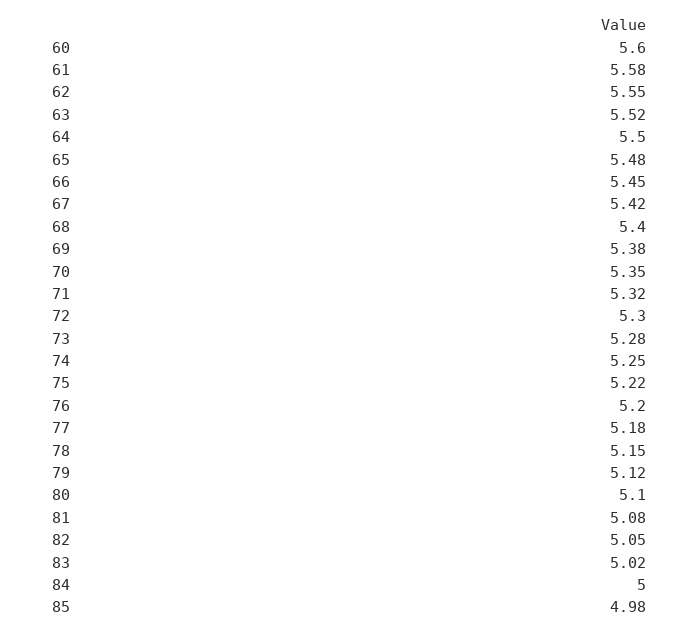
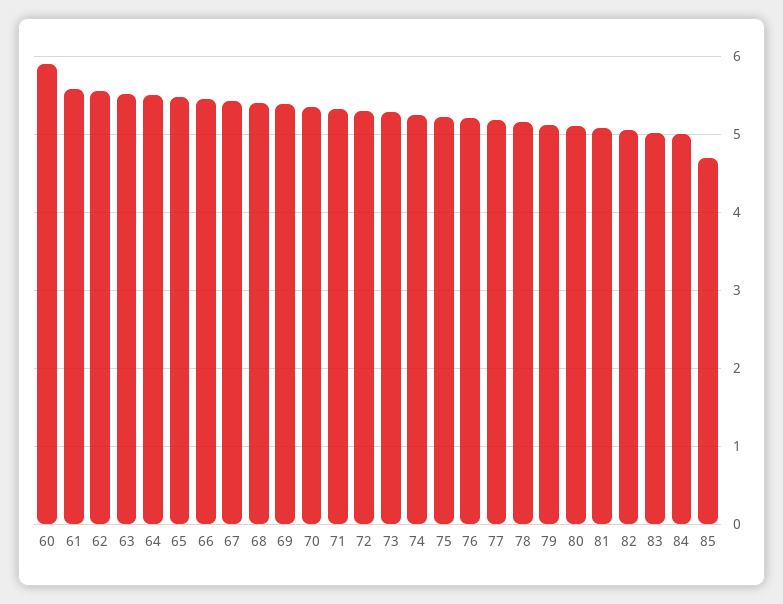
60: 5.6 -> 5.9
85: 4.98 -> 4.7

